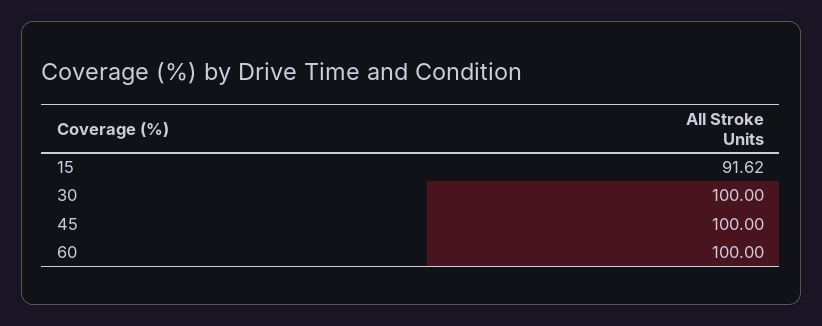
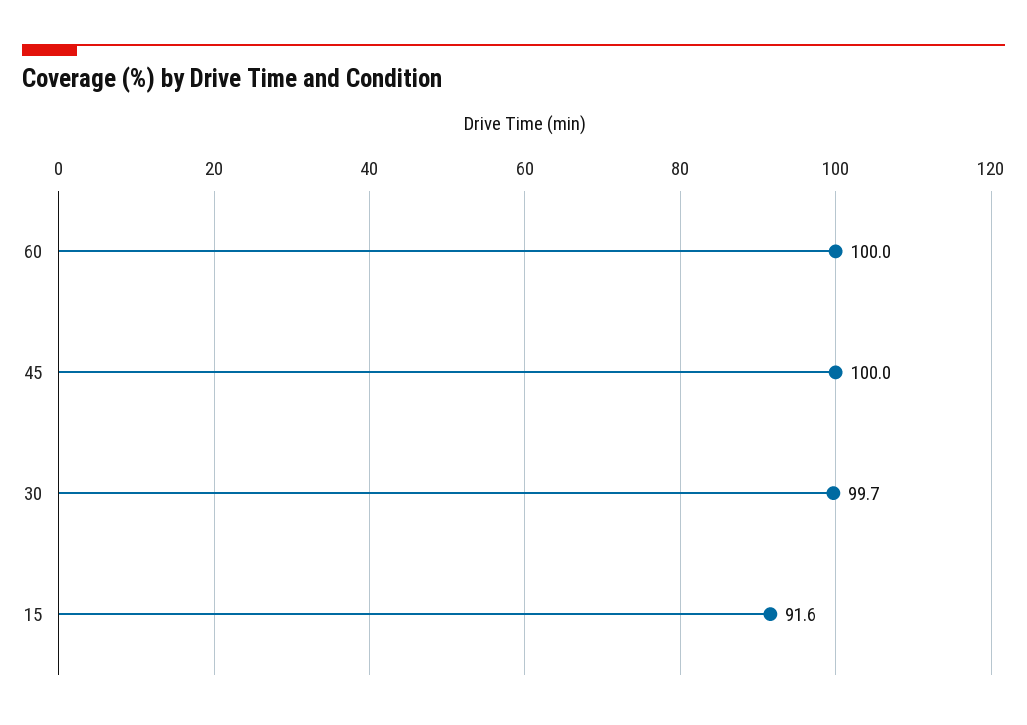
30: 100 -> 99.7

